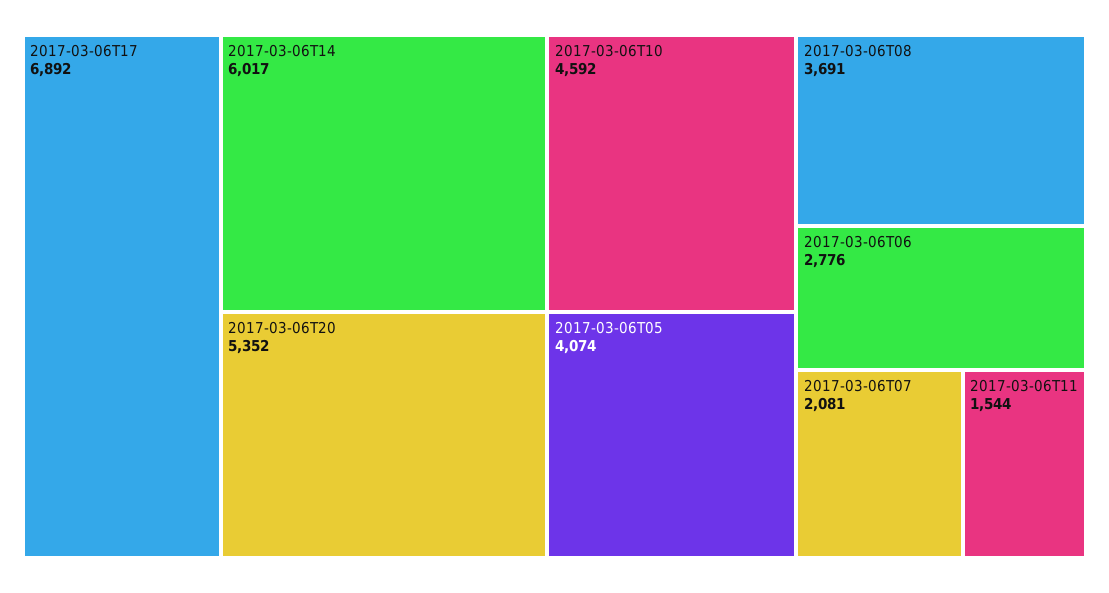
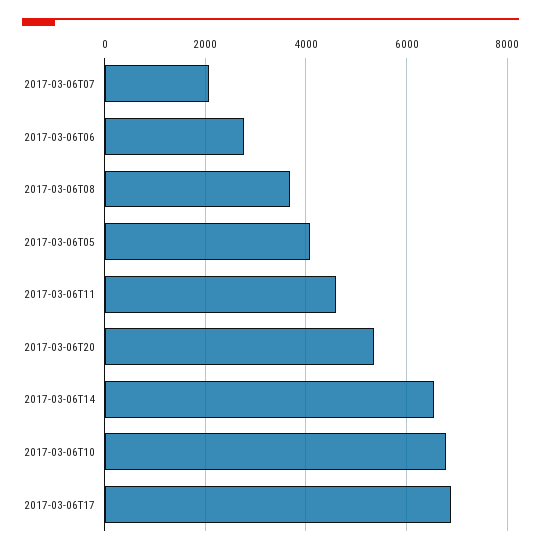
2017-03-06T14: 6017 -> 6600
2017-03-06T10: 4592 -> 6800
2017-03-06T11: 1544 -> 4600

